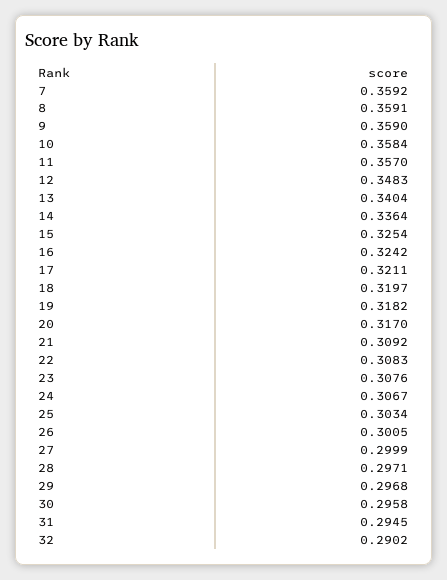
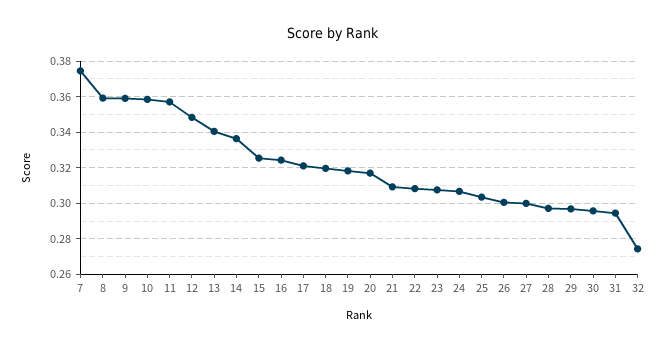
7: 0.3592 -> 0.375
32: 0.2902 -> 0.275

